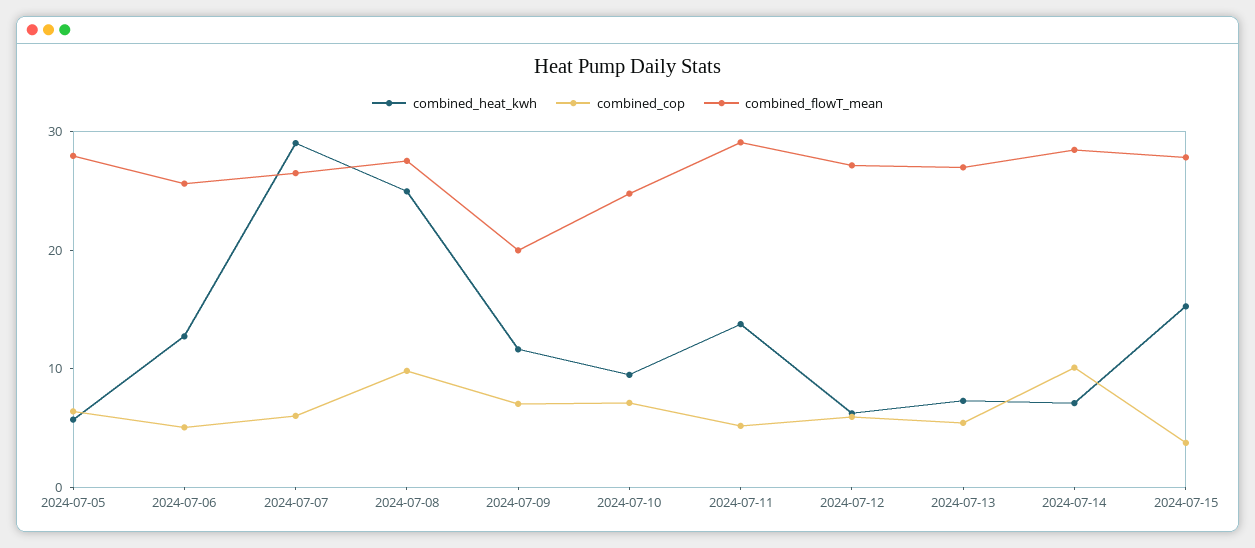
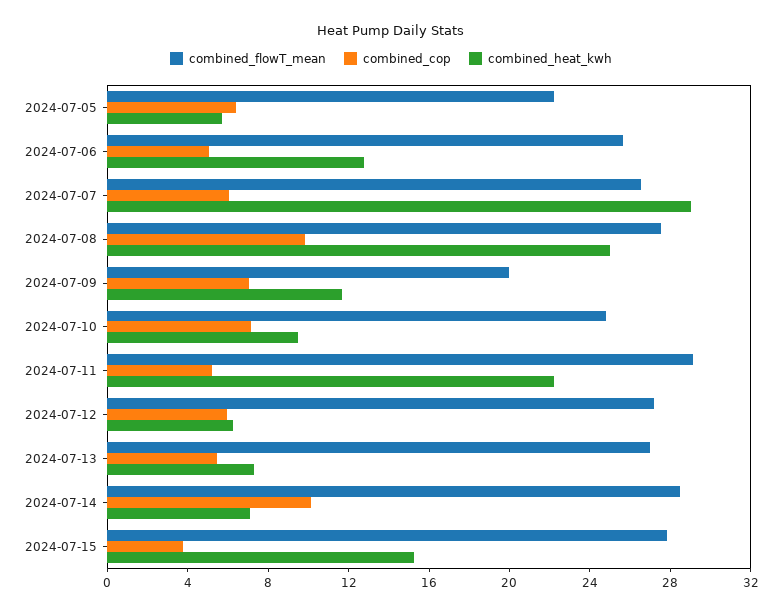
combined_flowT_mean, 2024-07-05: 28 -> 22
combined_heat_kwh, 2024-07-11: 14 -> 22

